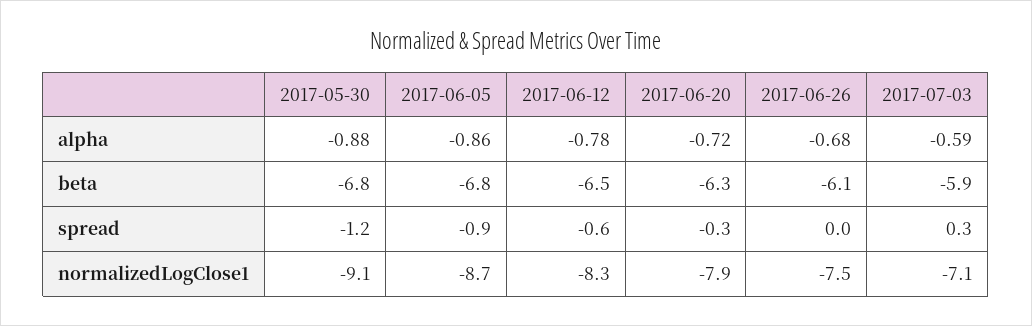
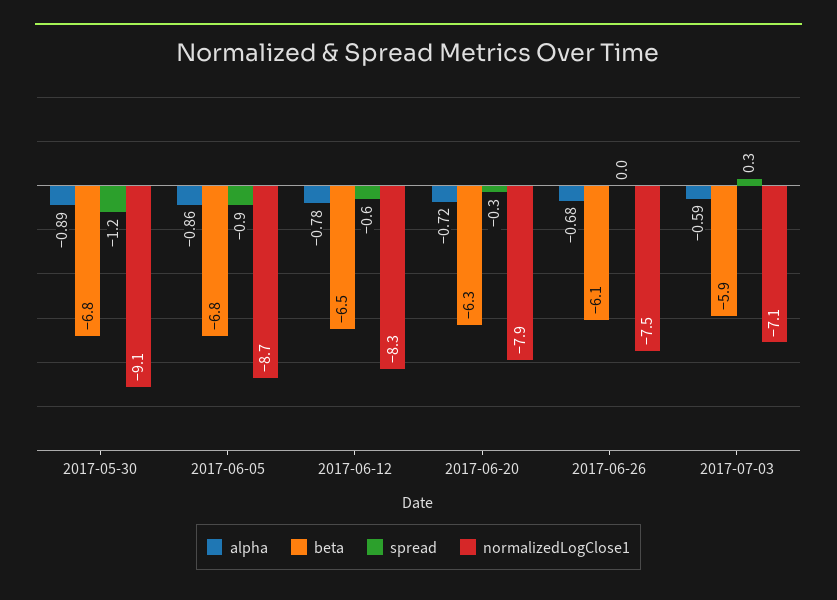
alpha, 2017-05-30: -0.88 -> -0.89

